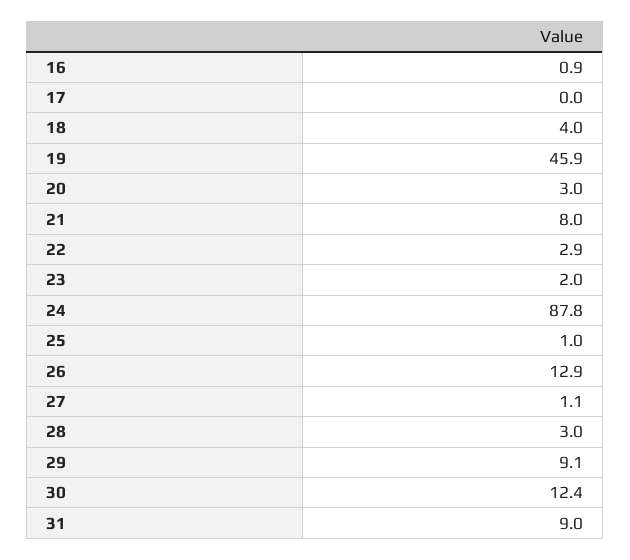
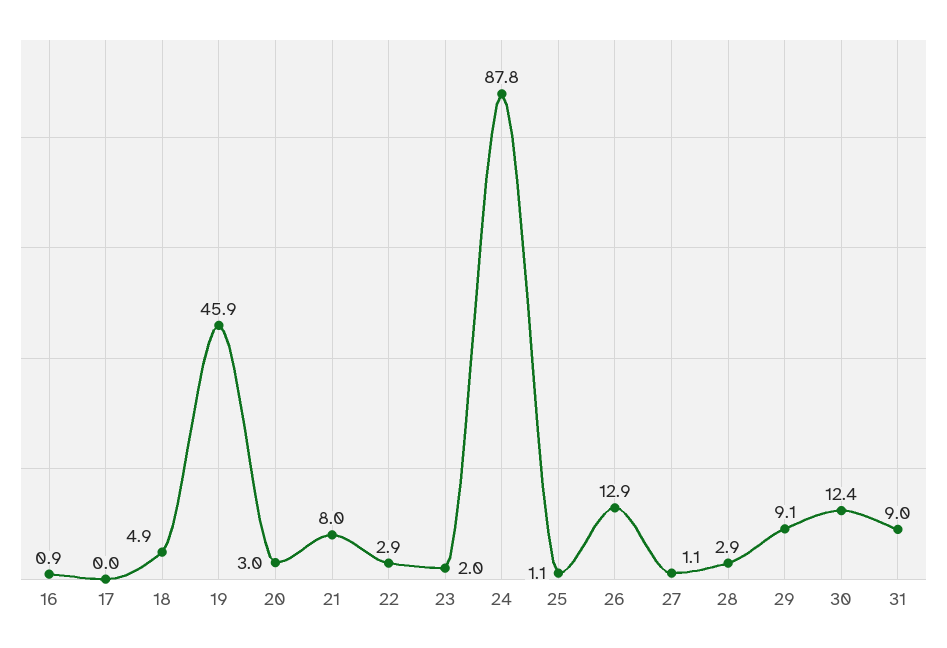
18: 4 -> 4.9
25: 1 -> 1.1
28: 3 -> 2.9

